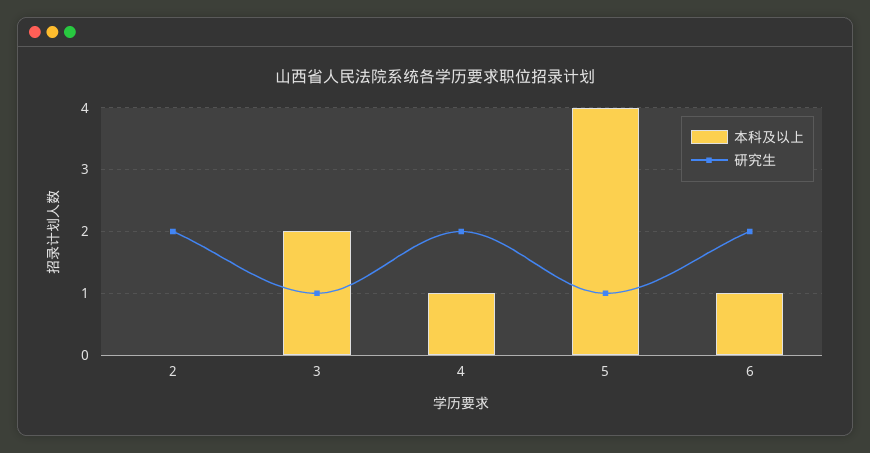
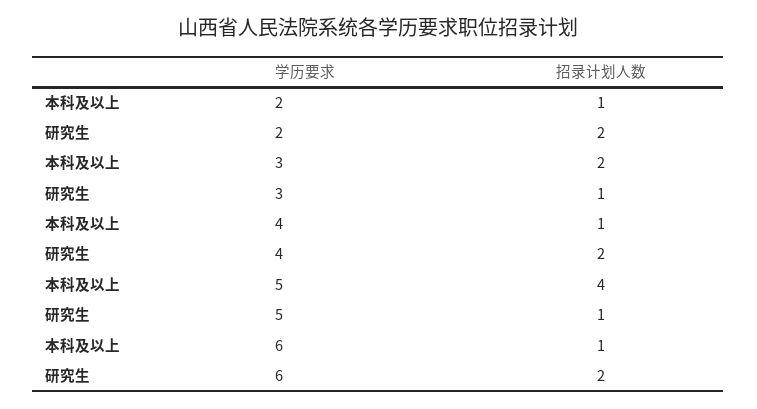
本科及以上, 2: 0 -> 1

